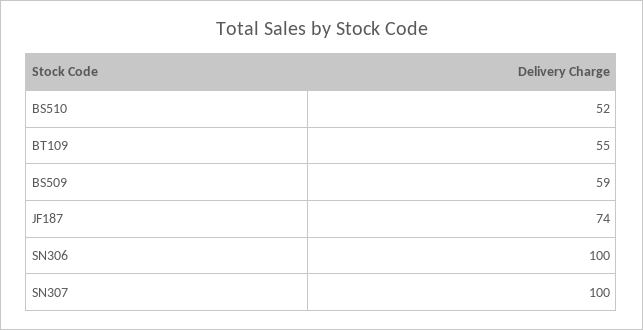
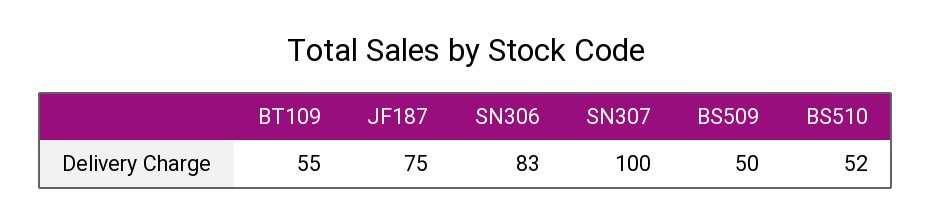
BS509: 59 -> 50
JF187: 74 -> 75
SN306: 100 -> 83

